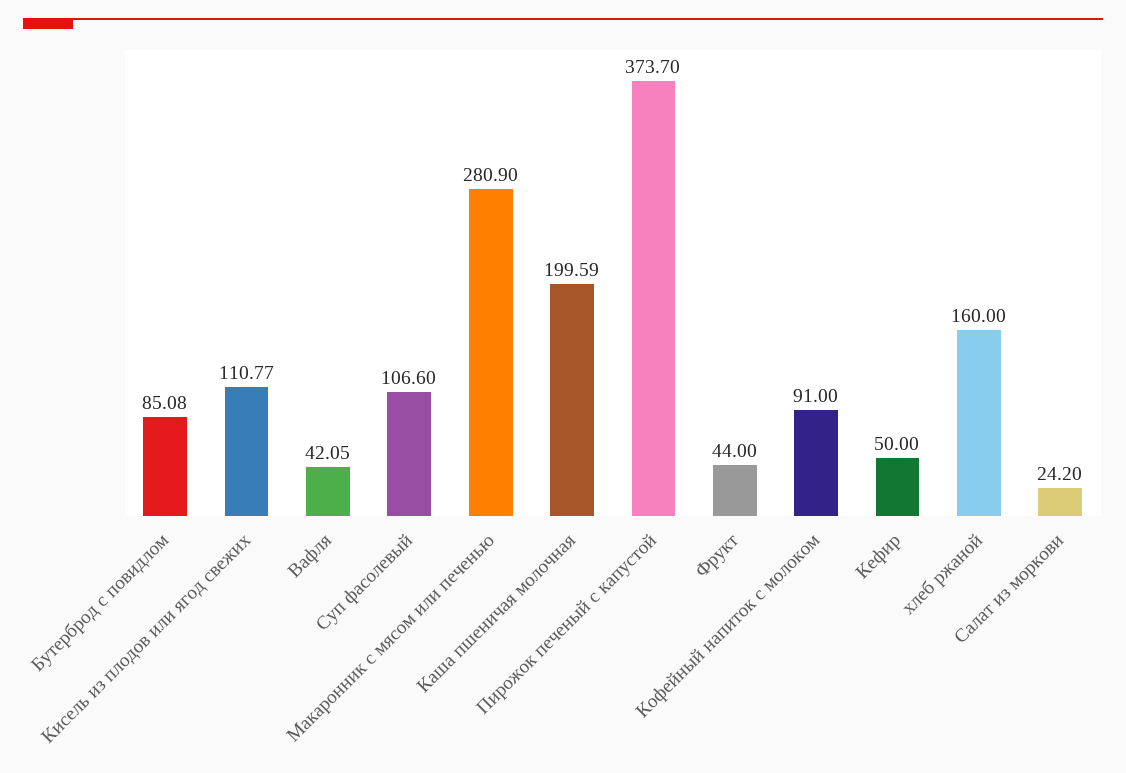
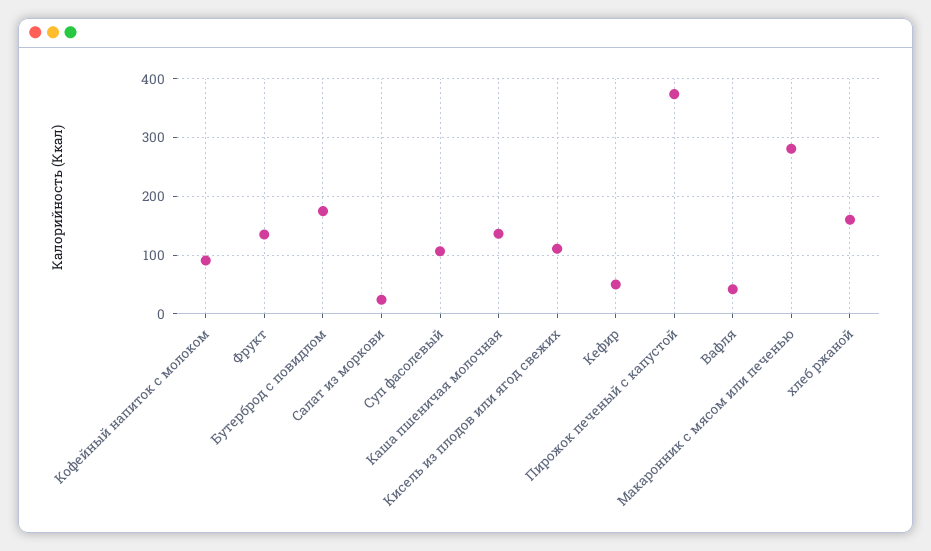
Бутерброд с повидлом: 85.08 -> 180
Каша пшеничая молочная: 199.59 -> 140
Фрукт: 44 -> 140

